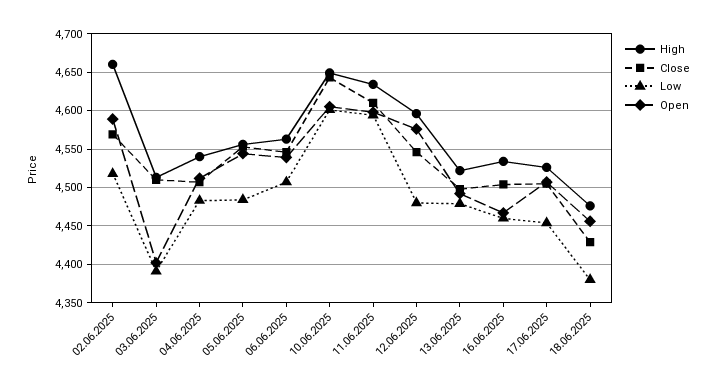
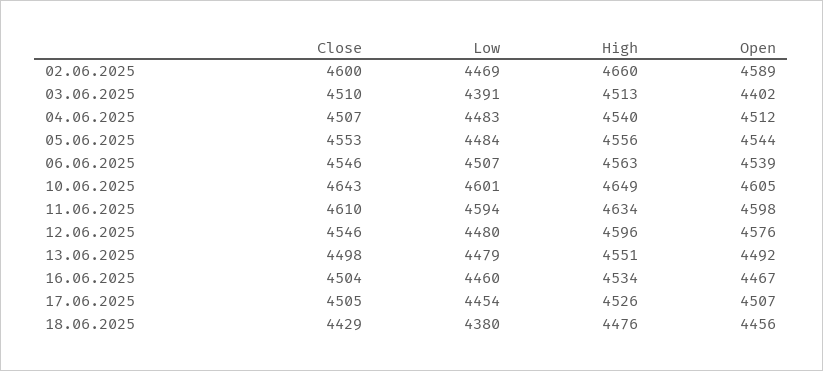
Close, 02.06.2025: 4570 -> 4600
Low, 02.06.2025: 4520 -> 4469
High, 13.06.2025: 4520 -> 4551

